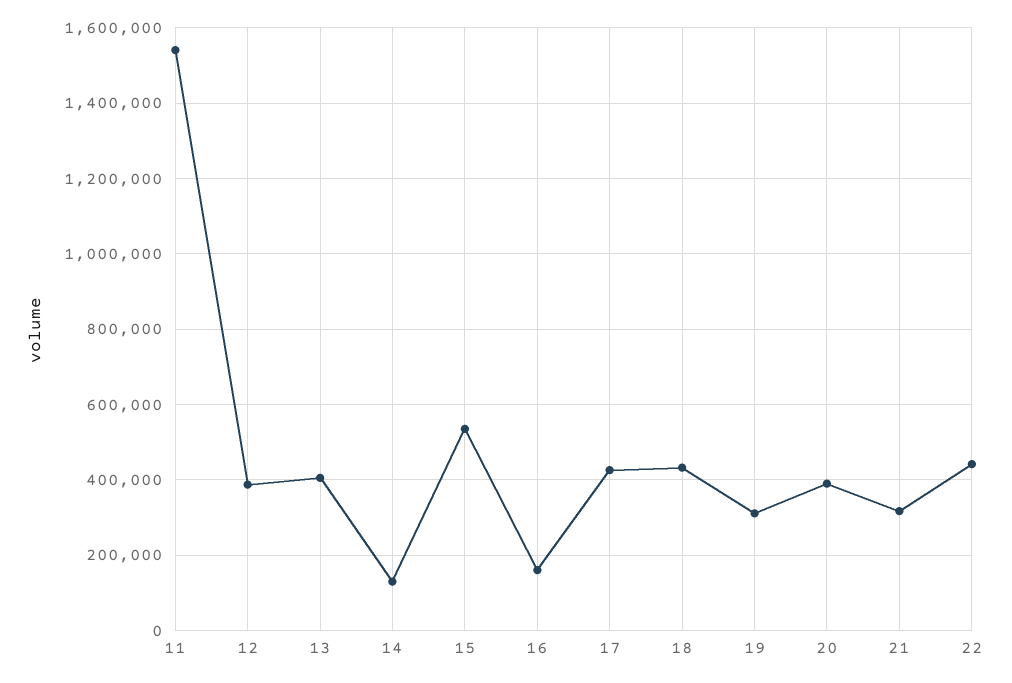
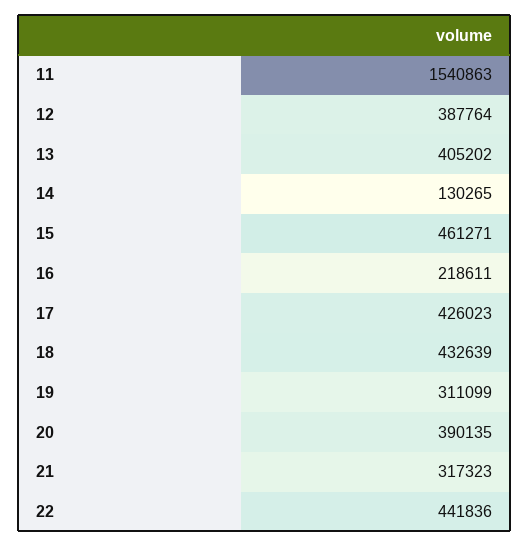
15: 540000 -> 461271
16: 160000 -> 218611

